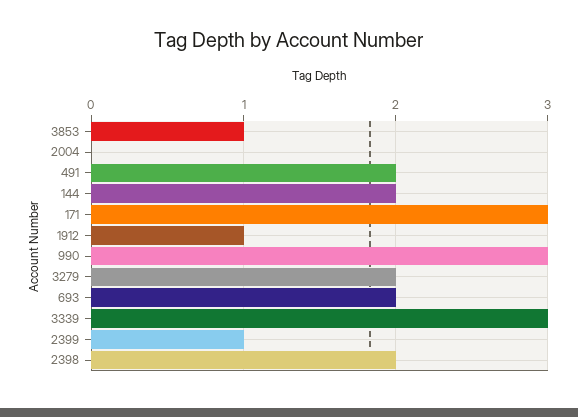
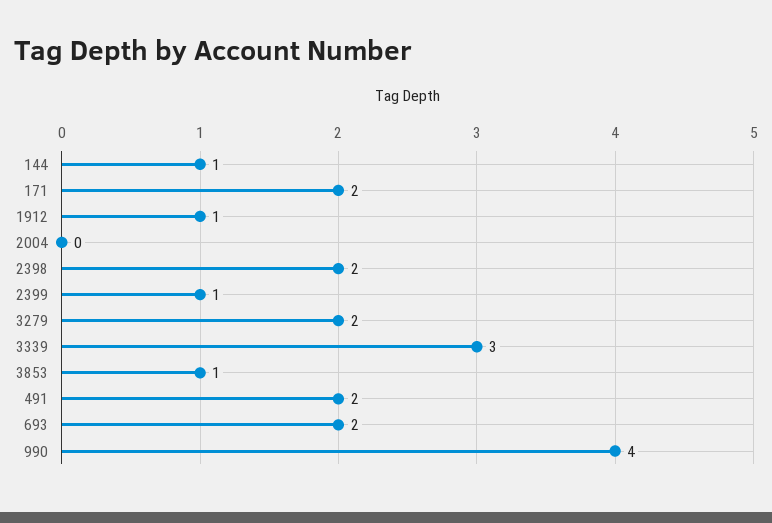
144: 2 -> 1
171: 3 -> 2
990: 3 -> 4

